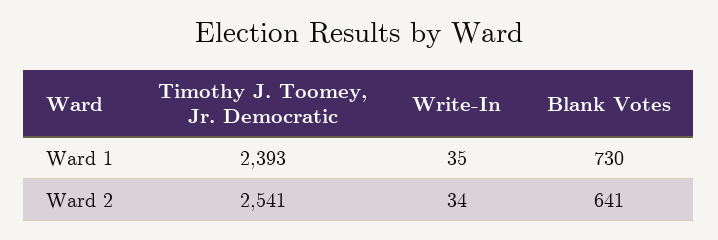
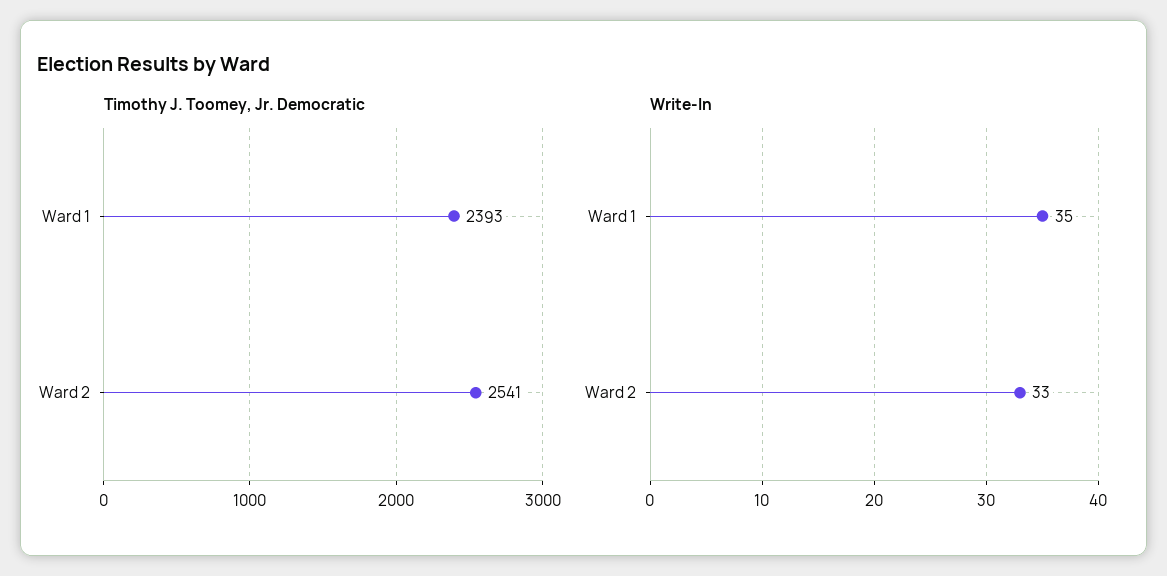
Blank Votes, Ward 1: 730 -> none
Write-In, Ward 2: 34 -> 33
Blank Votes, Ward 2: 641 -> none

